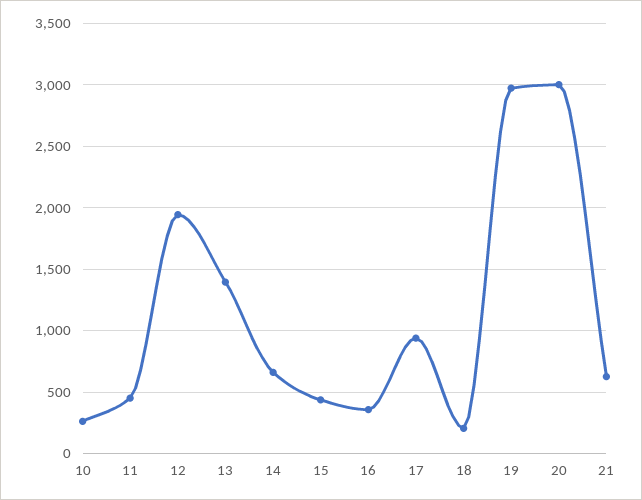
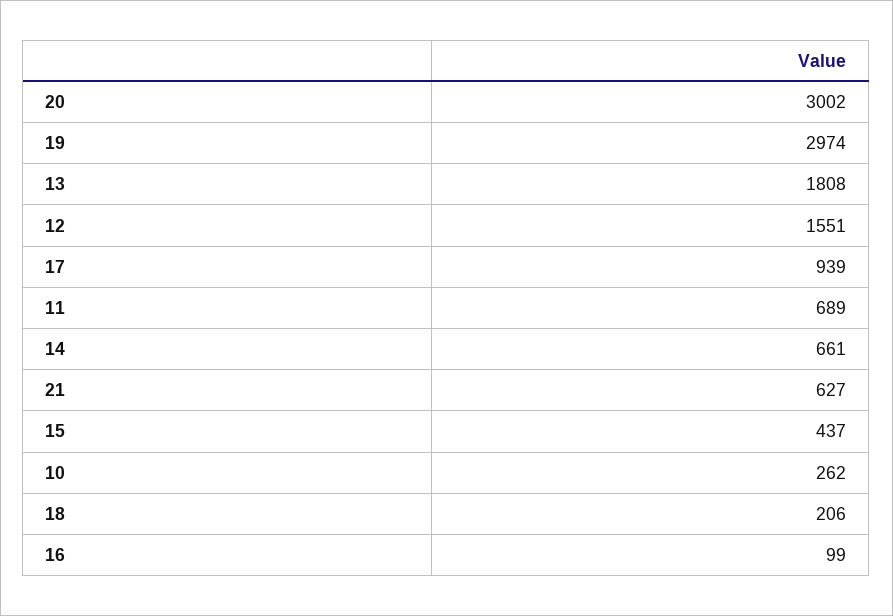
11: 450 -> 689
12: 1950 -> 1551
13: 1400 -> 1808
16: 350 -> 99

